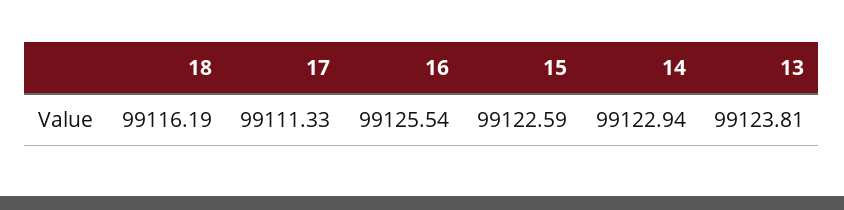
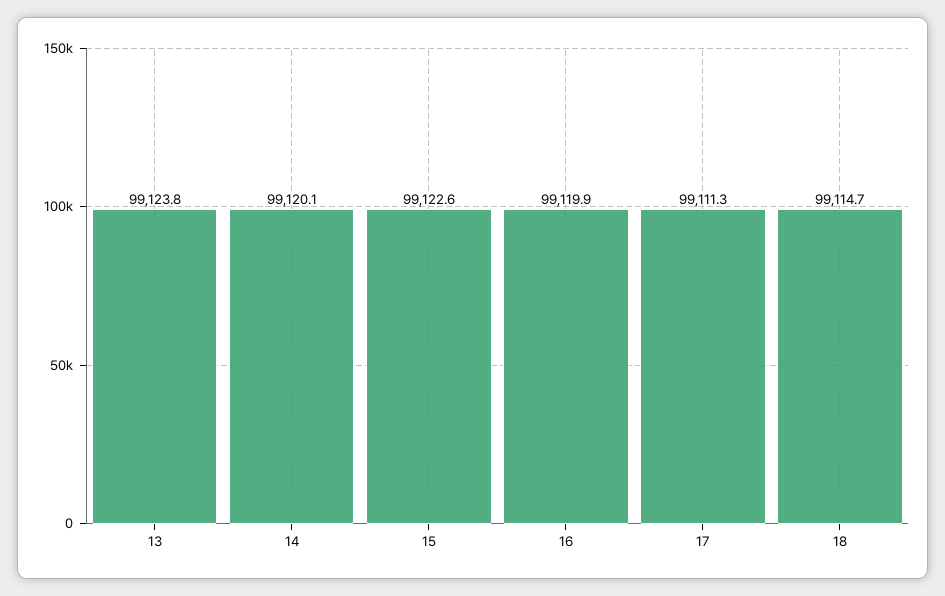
18: 99116.19 -> 99114.7
16: 99125.54 -> 99119.9
14: 99122.94 -> 99120.1

